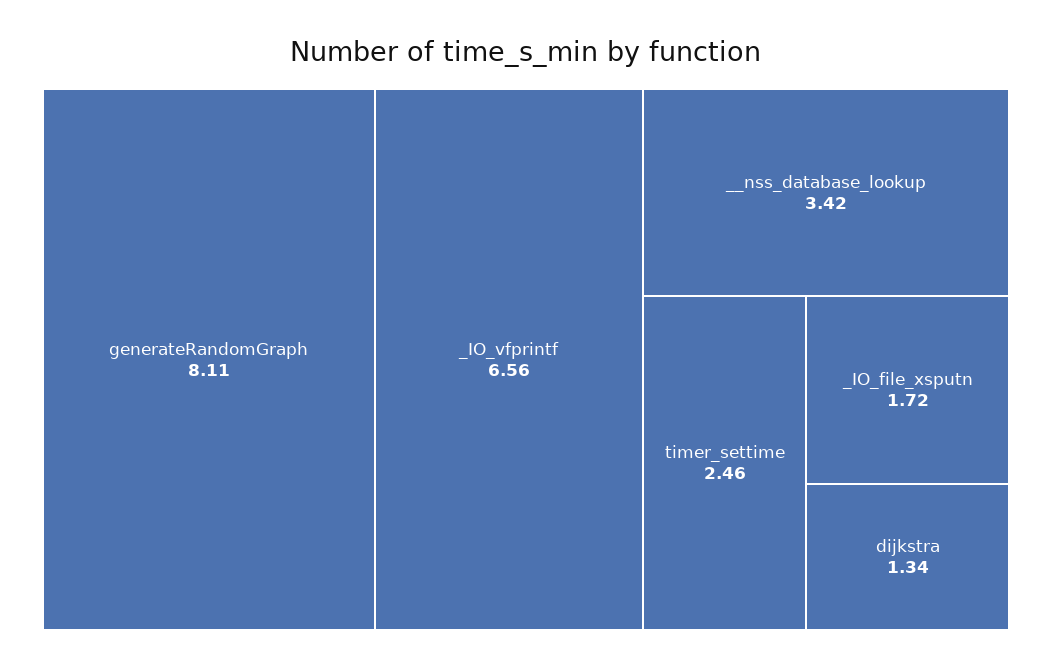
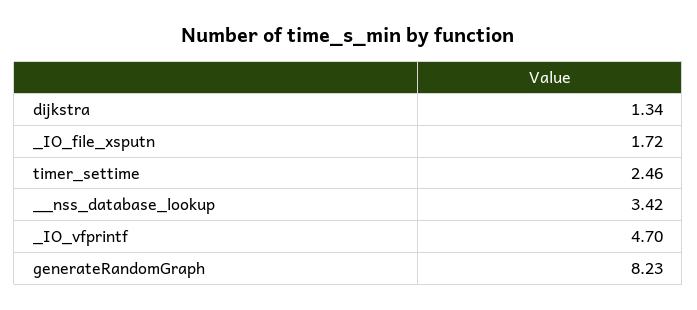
generateRandomGraph: 8.11 -> 8.23
_IO_vfprintf: 6.56 -> 4.7

